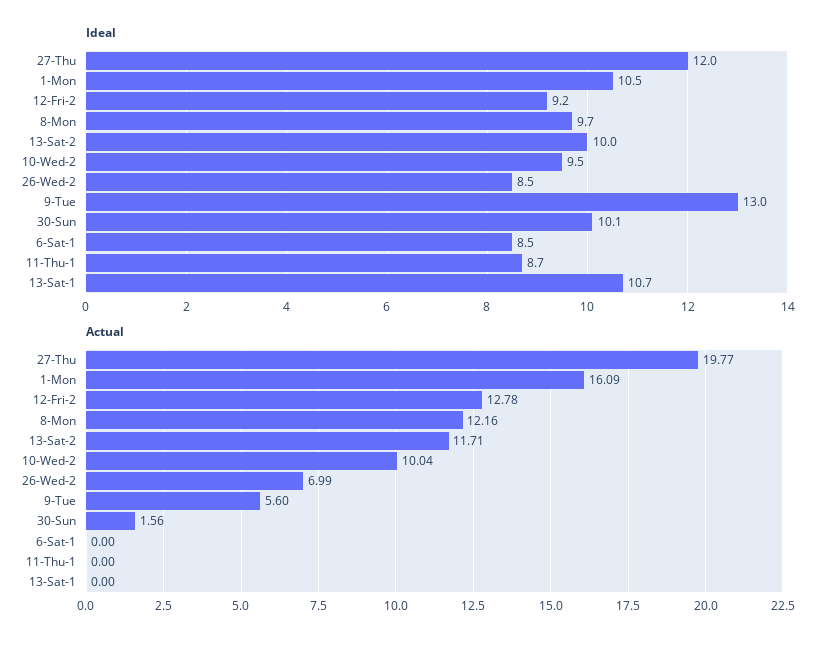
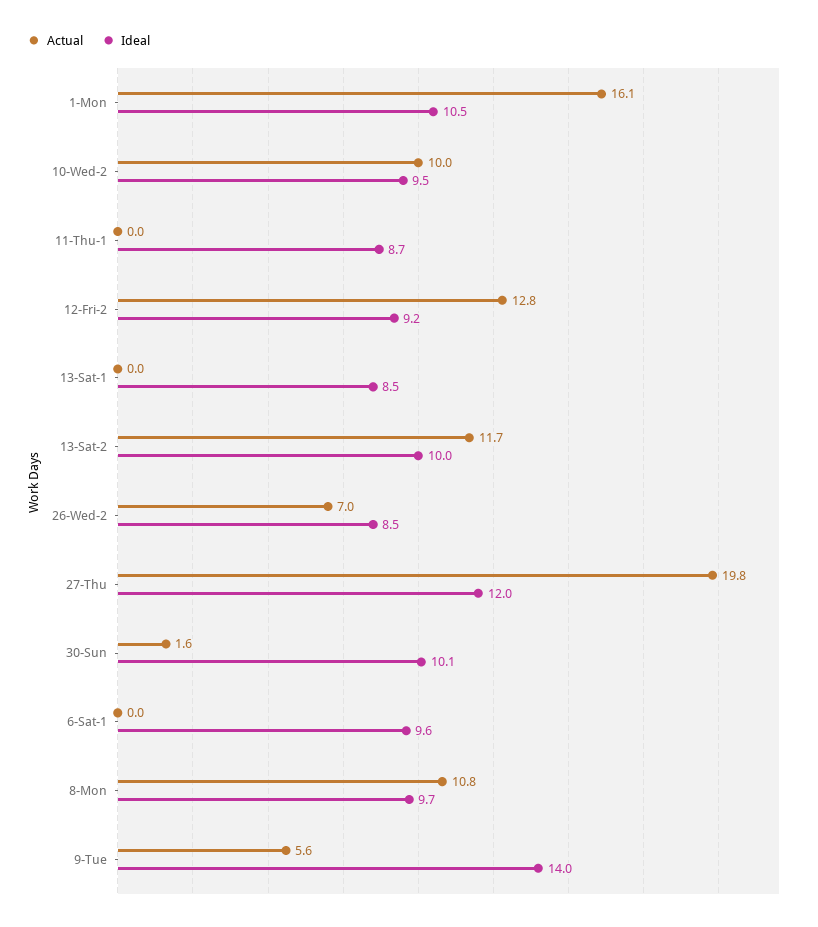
Ideal, 9-Tue: 13 -> 14
Ideal, 6-Sat-1: 8.5 -> 9.6
Ideal, 13-Sat-1: 10.7 -> 8.5
Actual, 8-Mon: 12.16 -> 10.8

